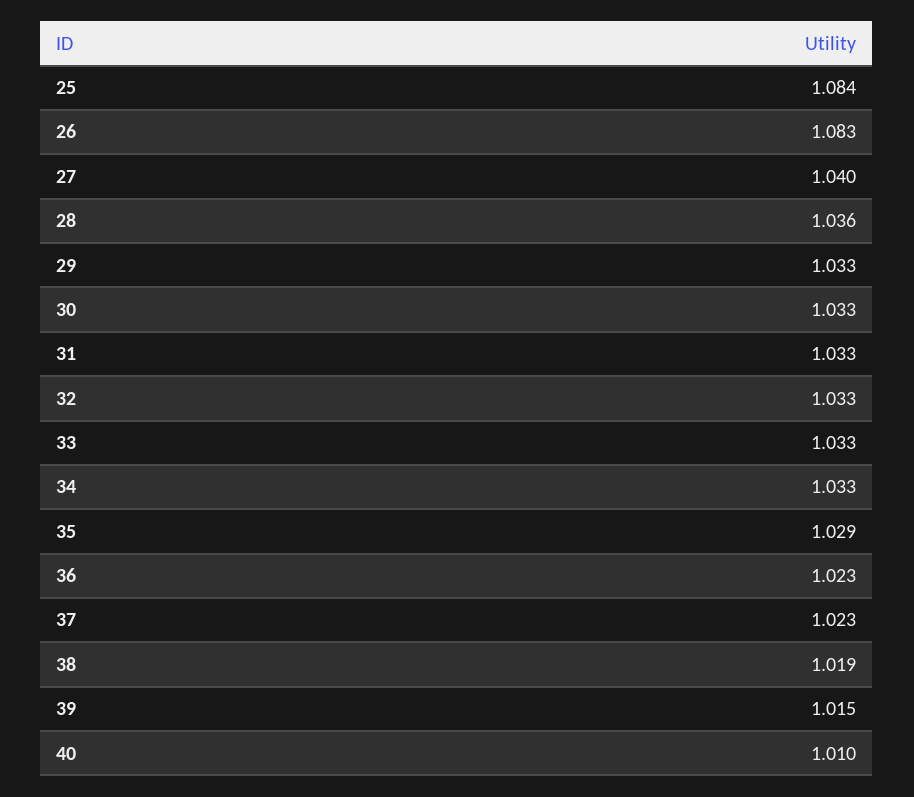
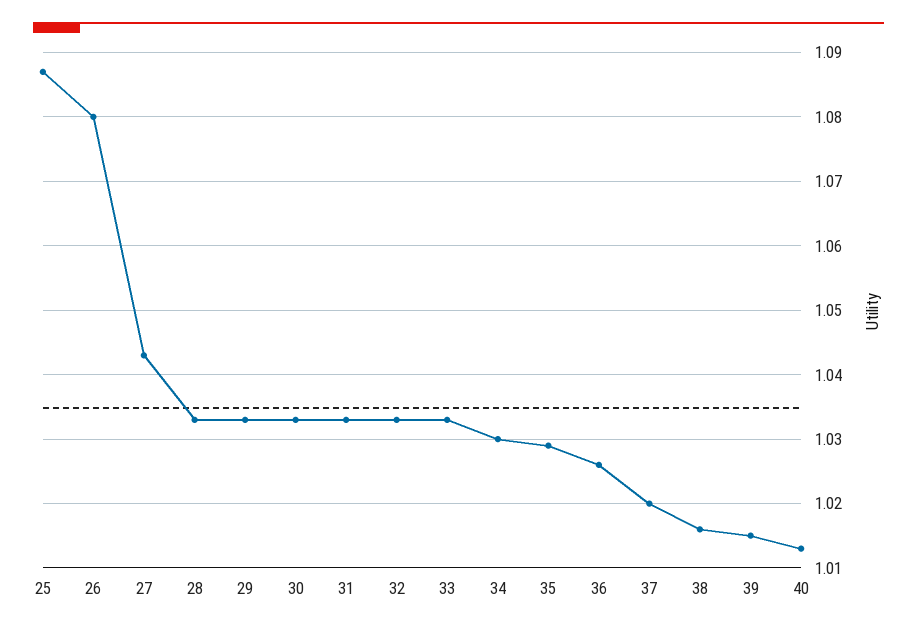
25: 1.084 -> 1.087
26: 1.083 -> 1.08
27: 1.04 -> 1.043
28: 1.036 -> 1.033
34: 1.033 -> 1.03
36: 1.023 -> 1.026
37: 1.023 -> 1.02
38: 1.019 -> 1.016
40: 1.01 -> 1.013

